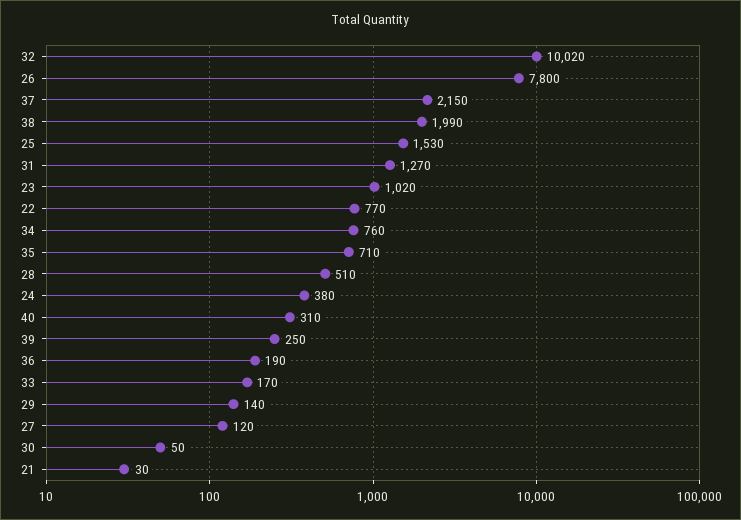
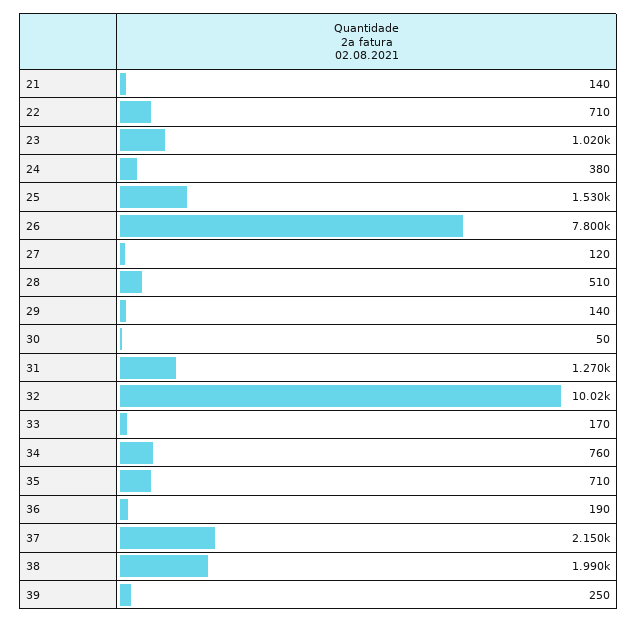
22: 770 -> 710
40: 310 -> none
21: 30 -> 140

